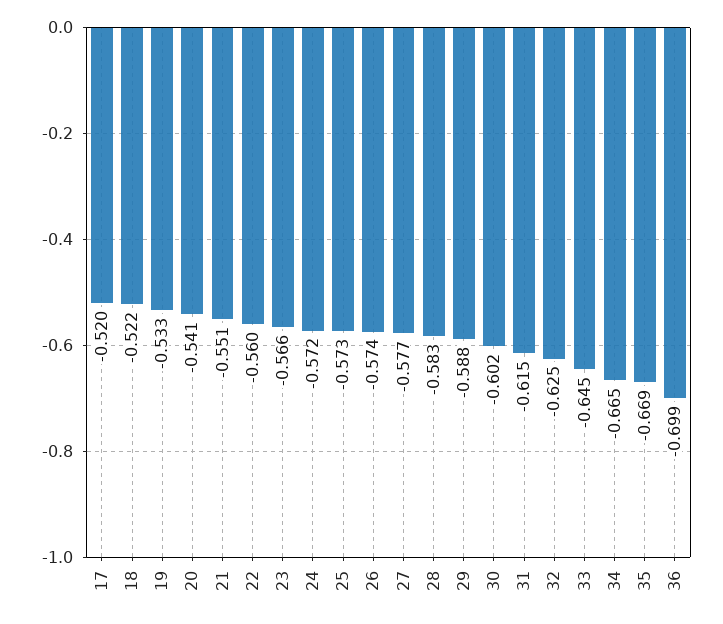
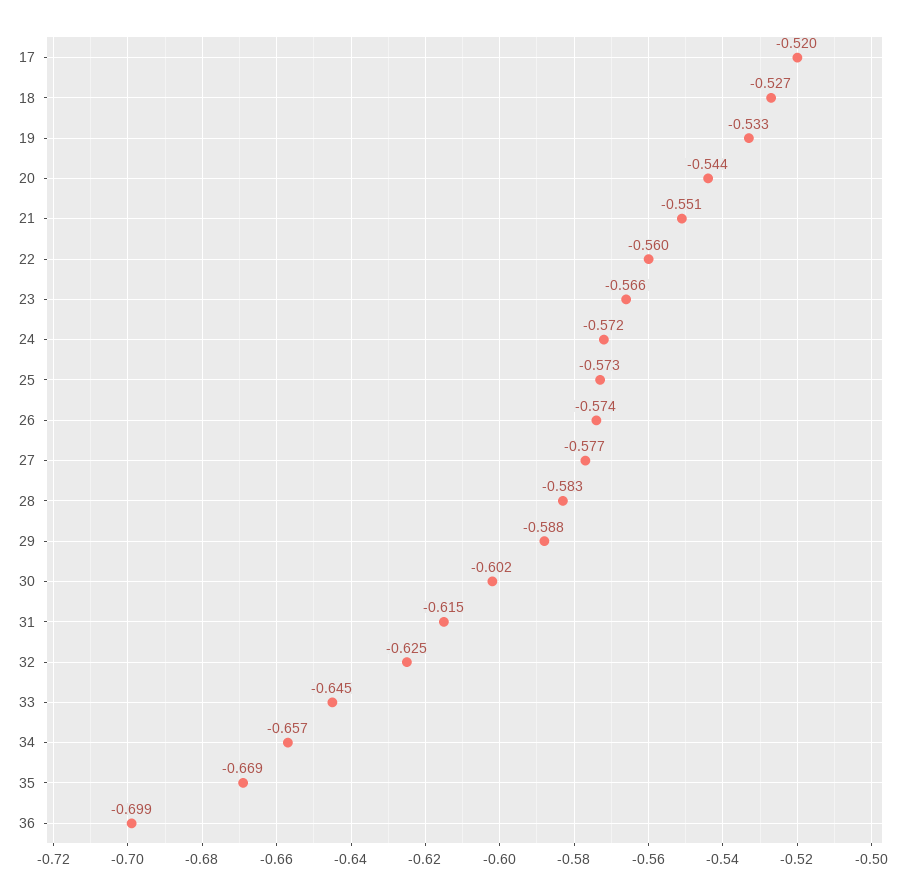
18: -0.522 -> -0.527
20: -0.541 -> -0.544
34: -0.665 -> -0.657

